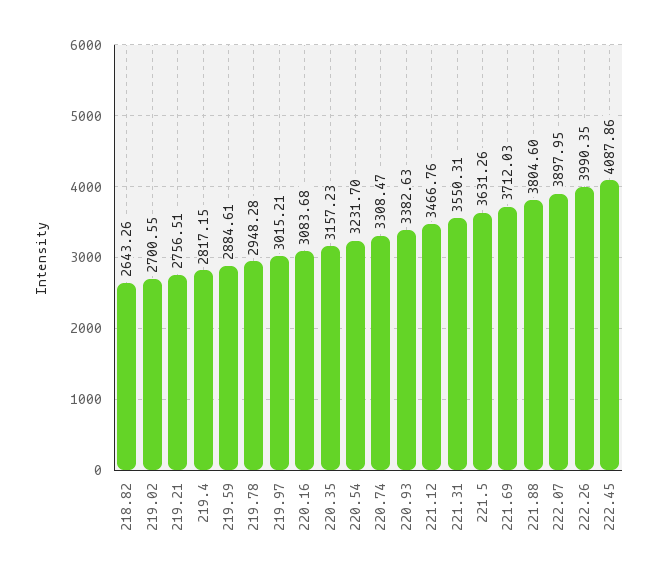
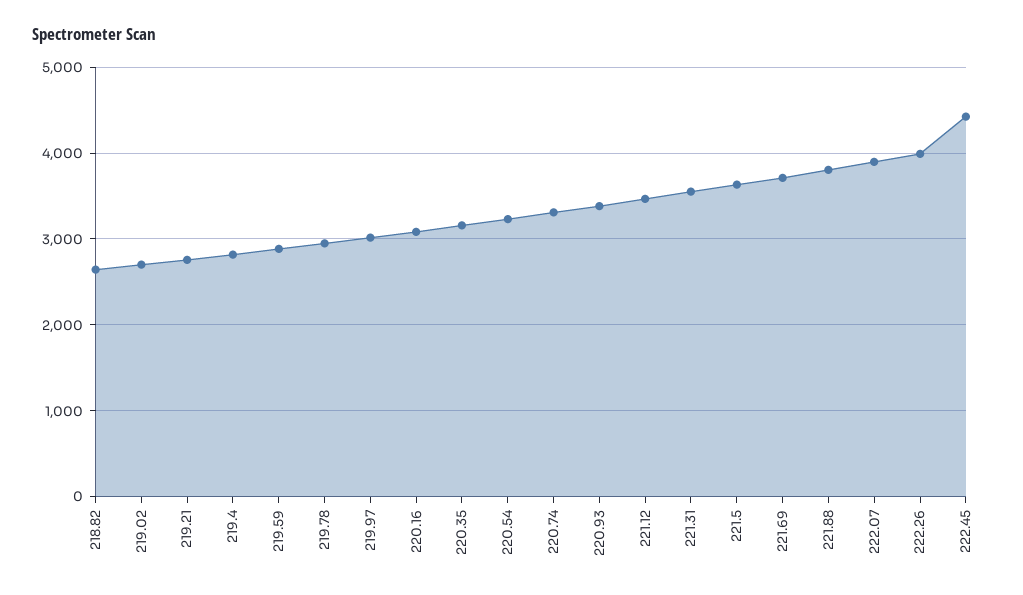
222.45: 4087.86 -> 4400

